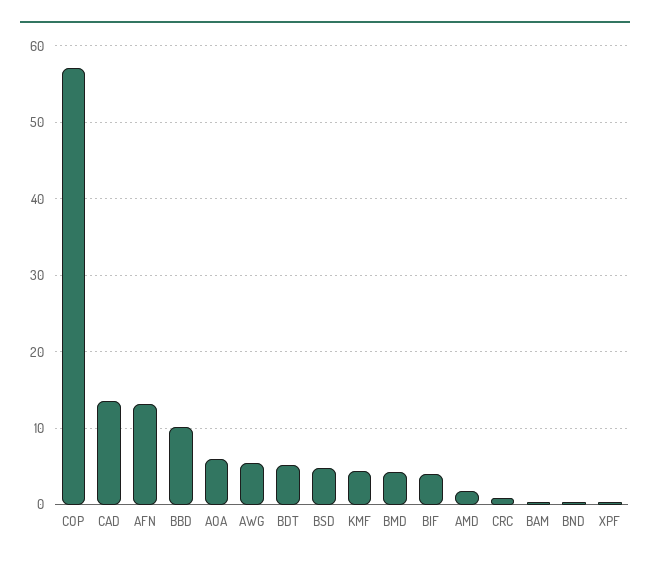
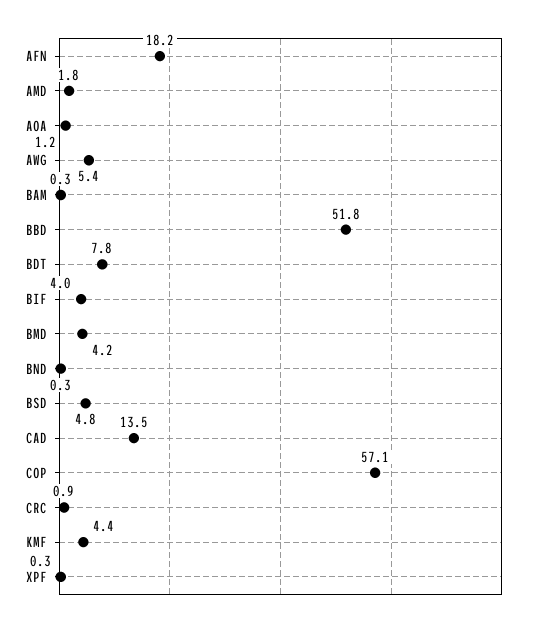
AFN: 13 -> 18.2
BBD: 10 -> 51.8
AOA: 6 -> 1.2
BDT: 5 -> 7.8

